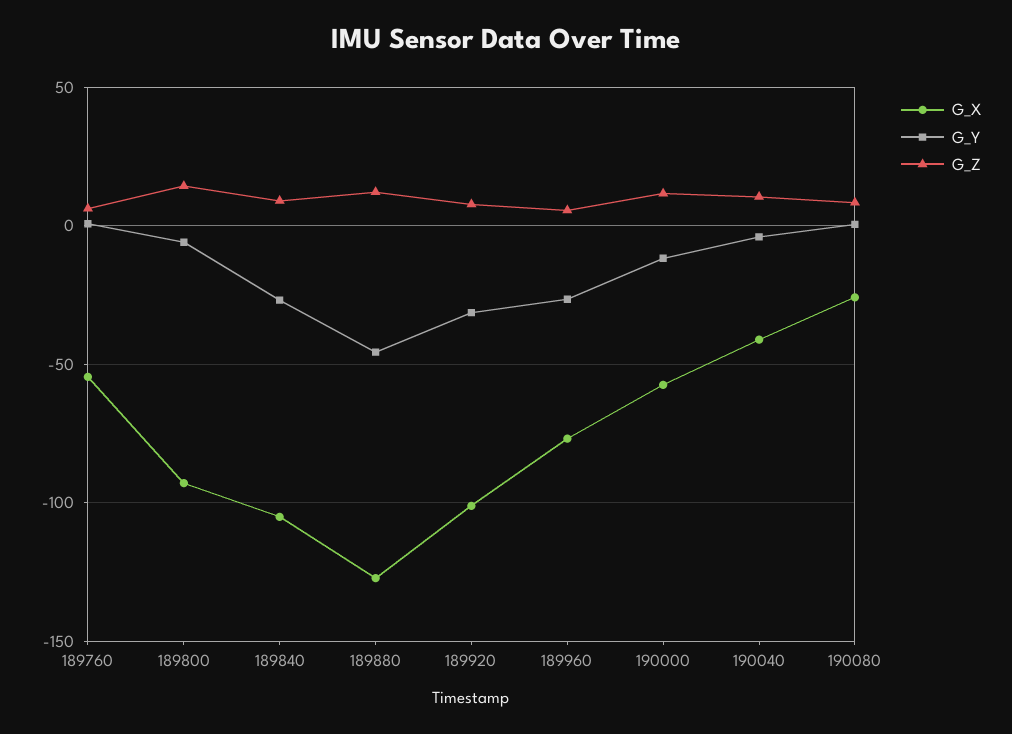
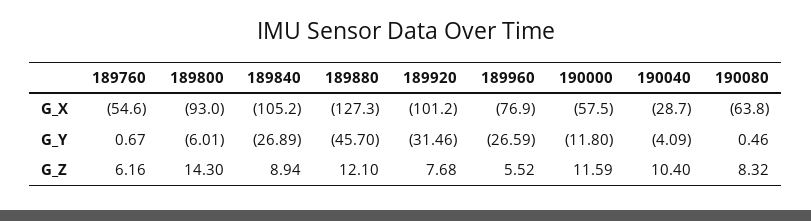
G_X, 190040: -40 -> -28.7
G_X, 190080: -25 -> -63.8

